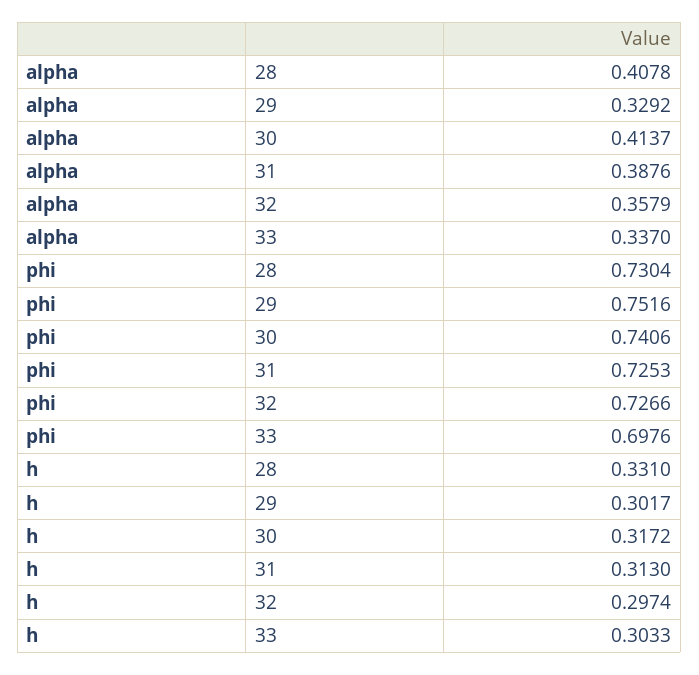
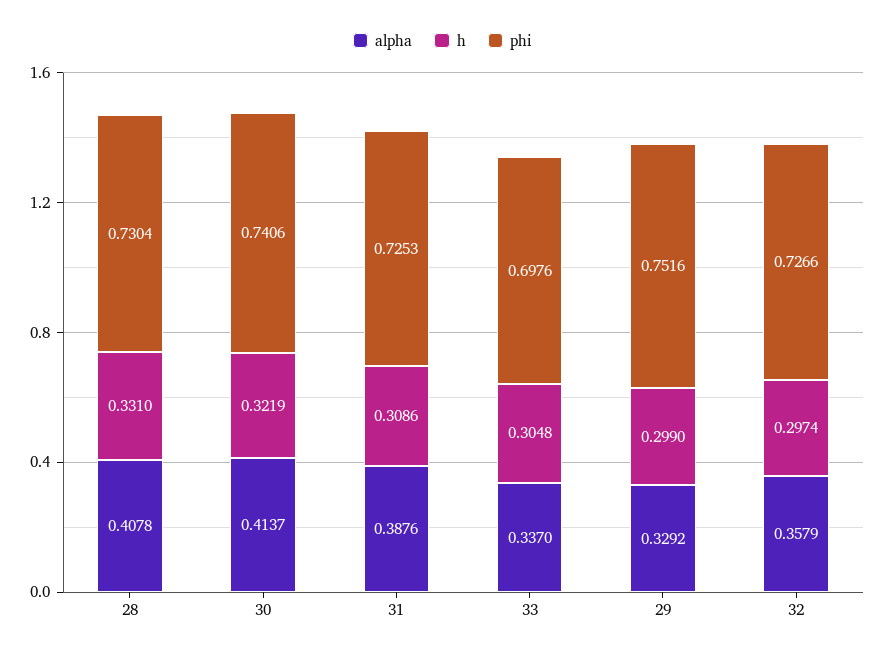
h, 29: 0.3017 -> 0.299
h, 30: 0.3172 -> 0.3219
h, 31: 0.313 -> 0.3086
h, 33: 0.3033 -> 0.3048

